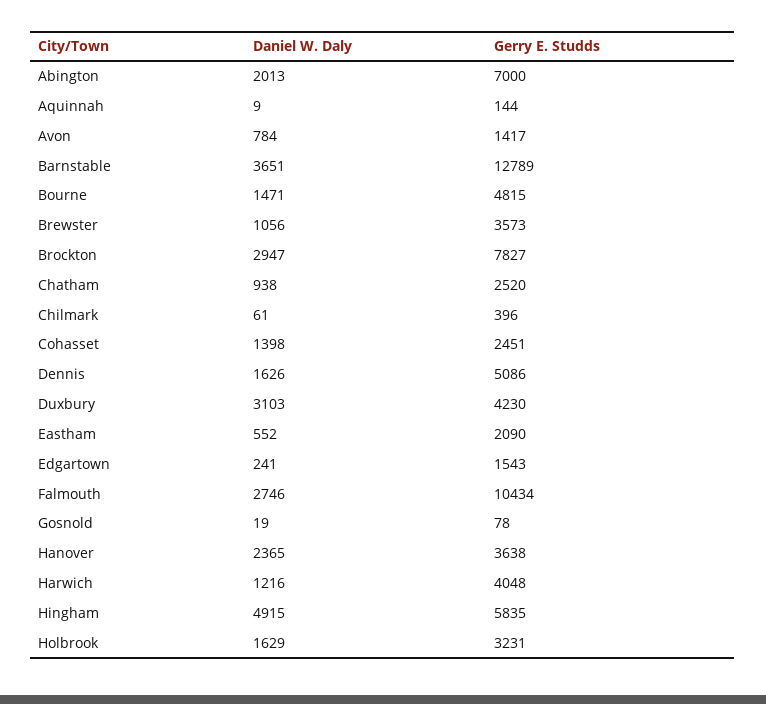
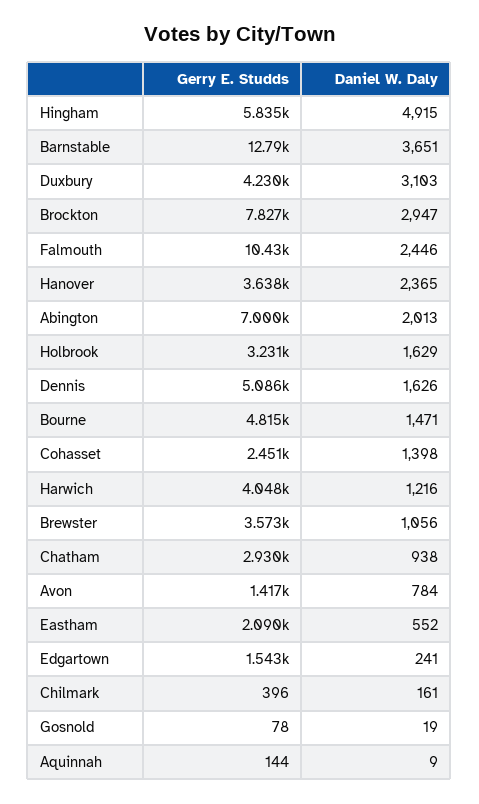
Gerry E. Studds, Chatham: 2520 -> 2930
Daniel W. Daly, Chilmark: 61 -> 161
Daniel W. Daly, Falmouth: 2746 -> 2446

